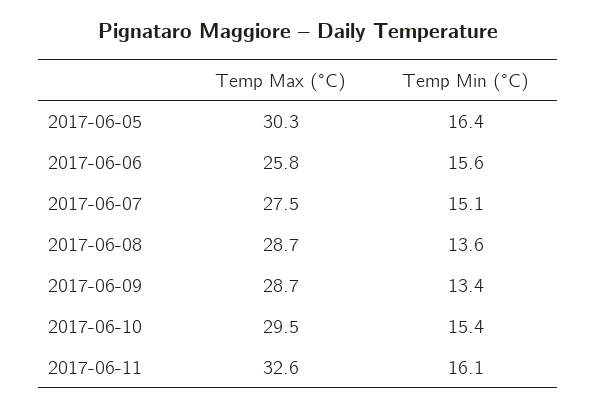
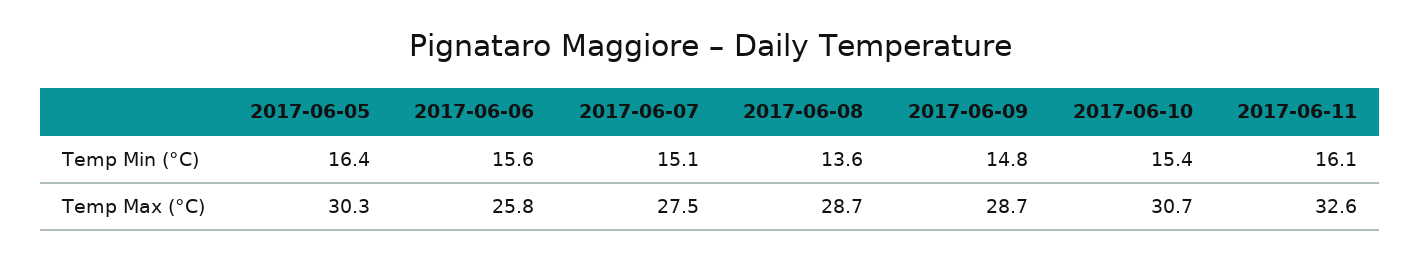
Temp Min (°C), 2017-06-09: 13.4 -> 14.8
Temp Max (°C), 2017-06-10: 29.5 -> 30.7

